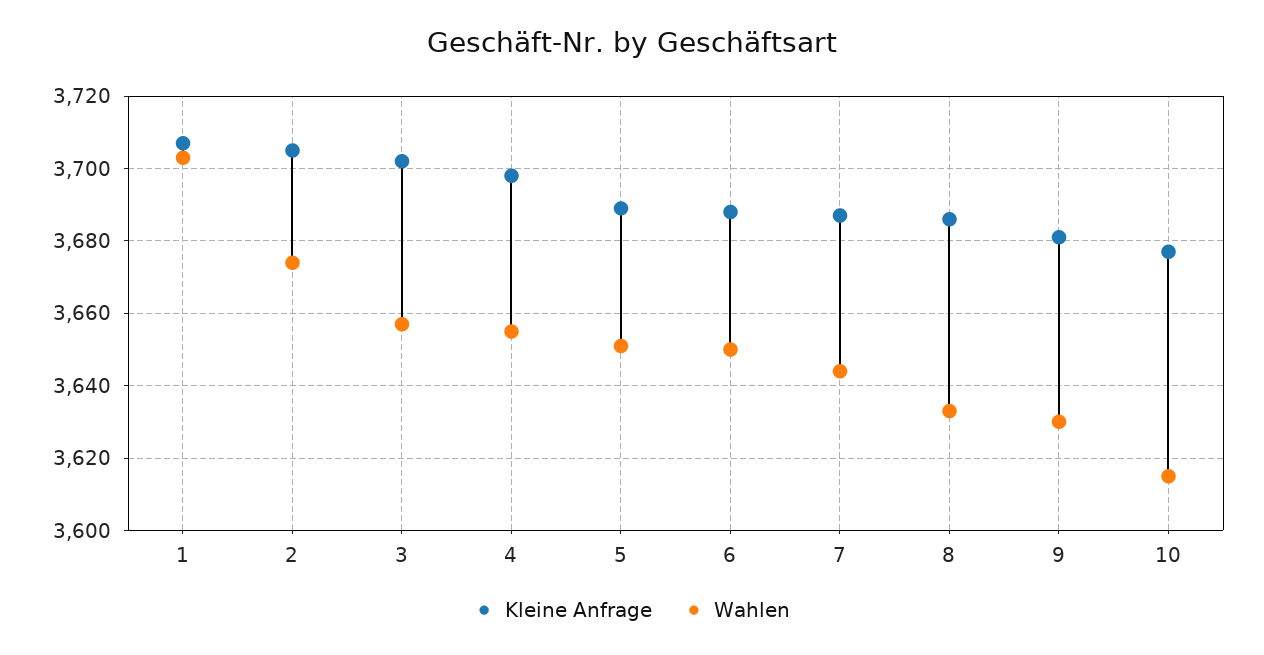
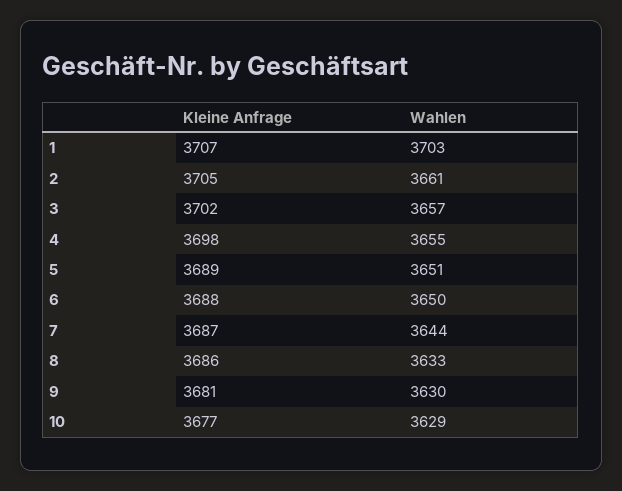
Wahlen, 2: 3675 -> 3661
Wahlen, 10: 3615 -> 3629

